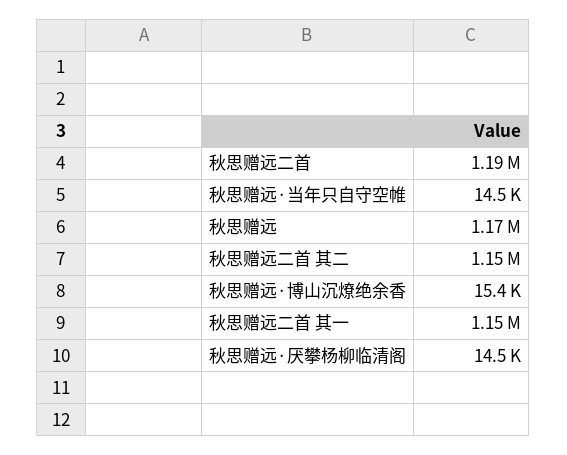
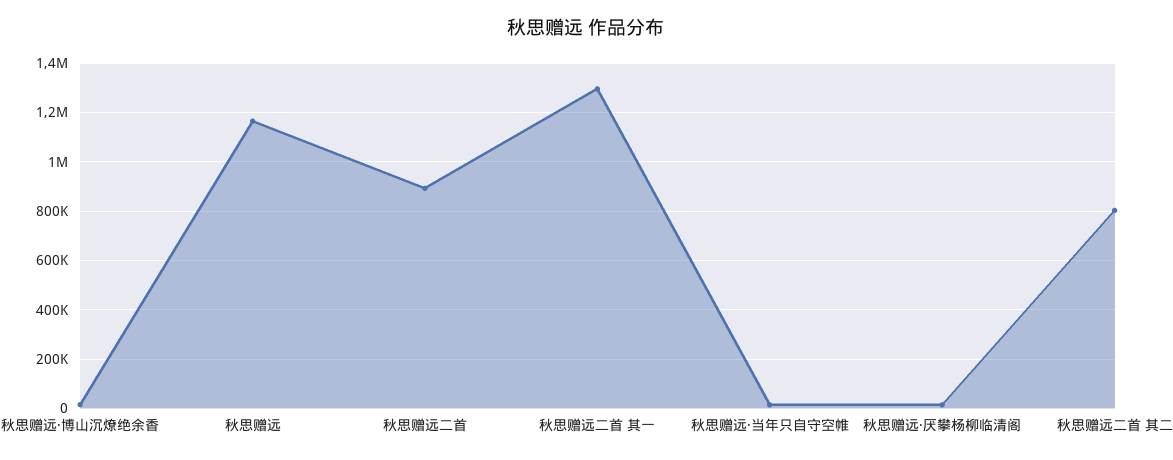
秋思赠远二首: 1190000 -> 900000
秋思赠远二首 其二: 1150000 -> 800000
秋思赠远二首 其一: 1150000 -> 1300000

